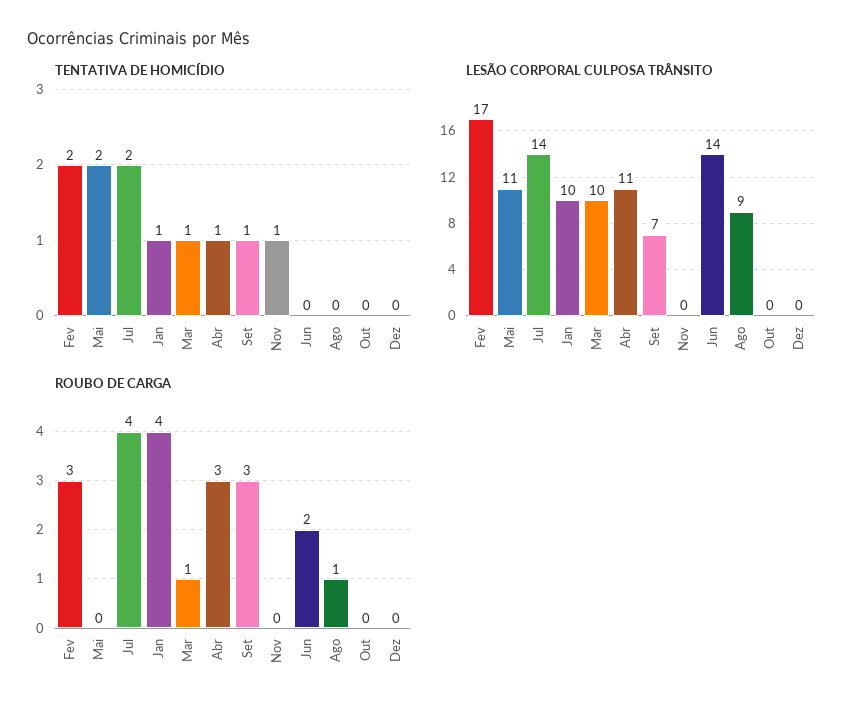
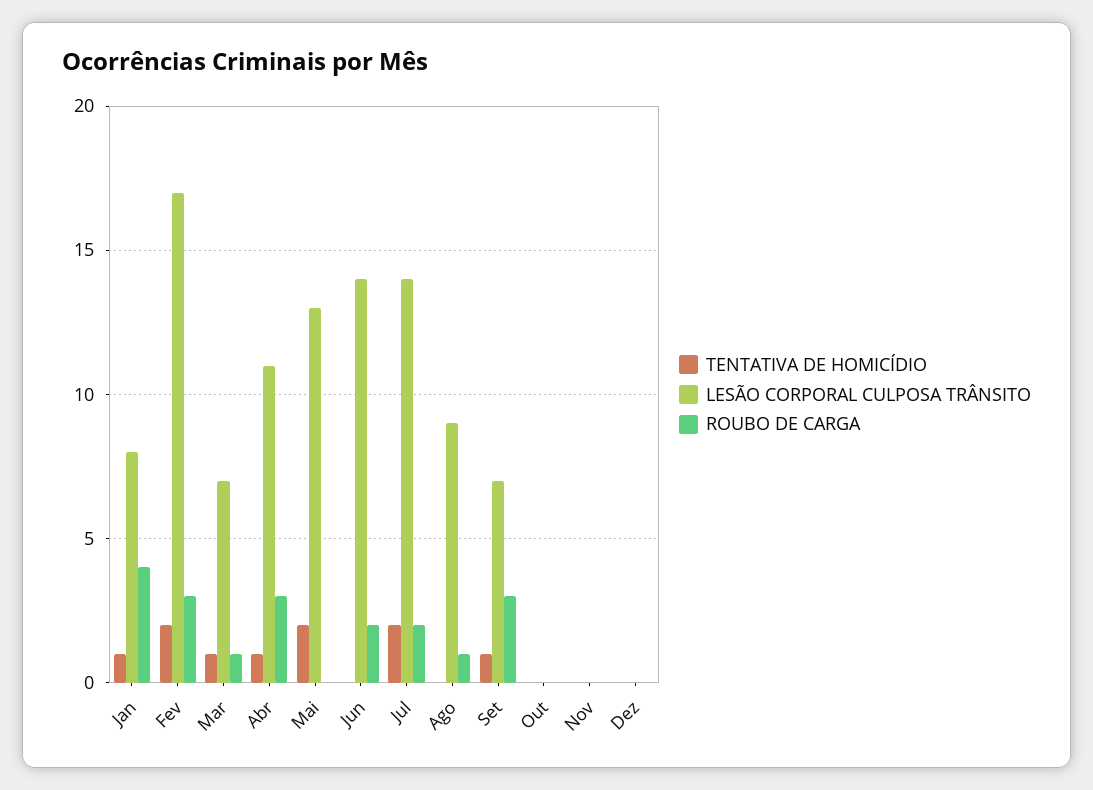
TENTATIVA DE HOMICÍDIO, Nov: 1 -> 0
LESÃO CORPORAL CULPOSA TRÂNSITO, Mai: 11 -> 13
LESÃO CORPORAL CULPOSA TRÂNSITO, Jan: 10 -> 8
LESÃO CORPORAL CULPOSA TRÂNSITO, Mar: 10 -> 7
ROUBO DE CARGA, Jul: 4 -> 2

